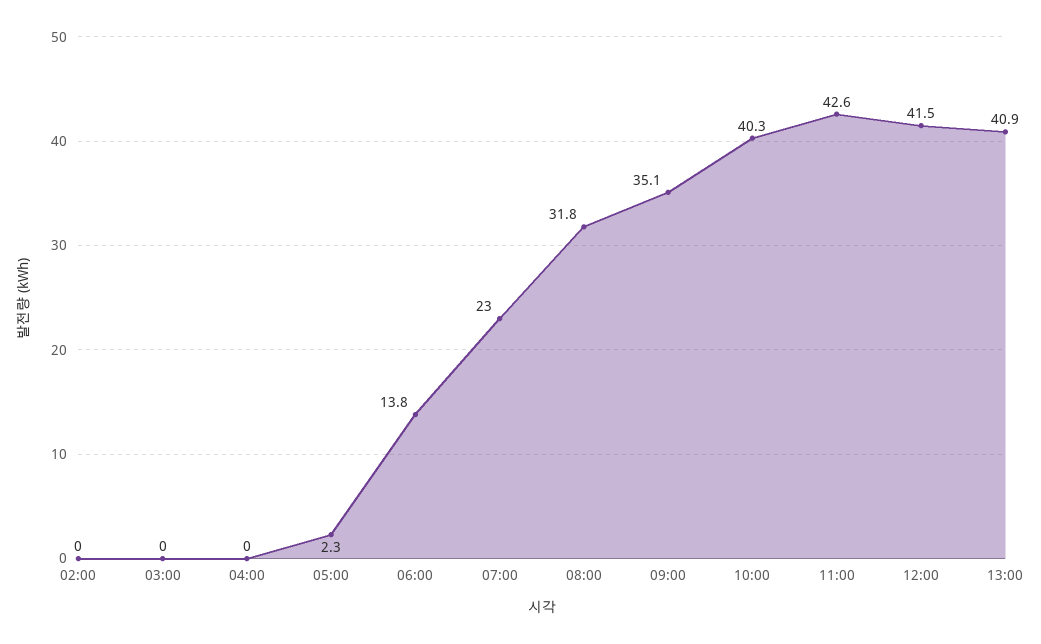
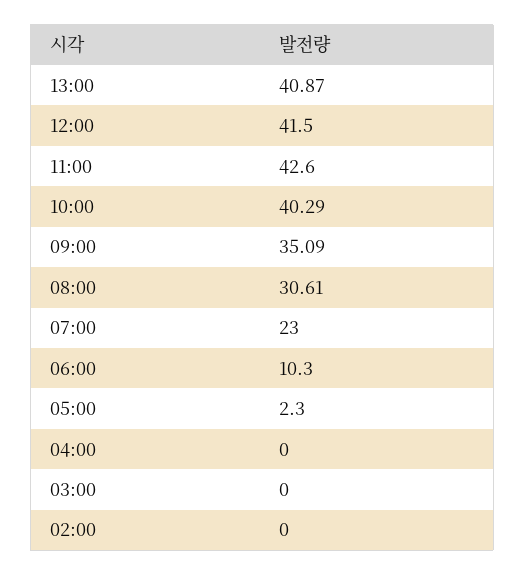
06:00: 13.8 -> 10.3
08:00: 31.8 -> 30.61

